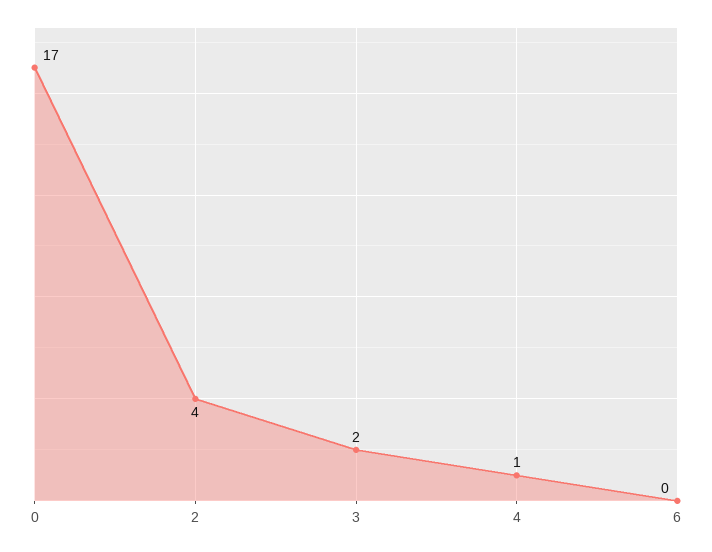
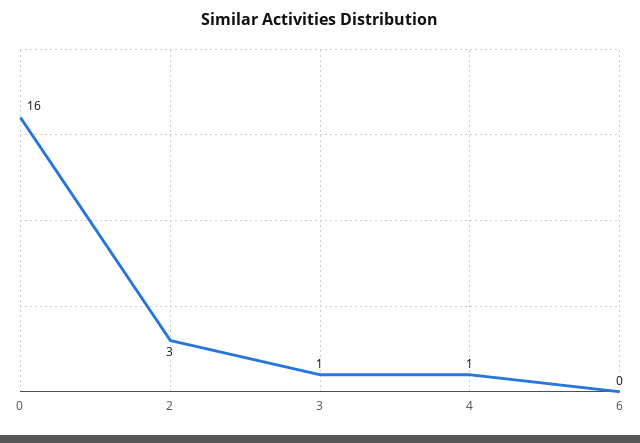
0: 17 -> 16
2: 4 -> 3
3: 2 -> 1

